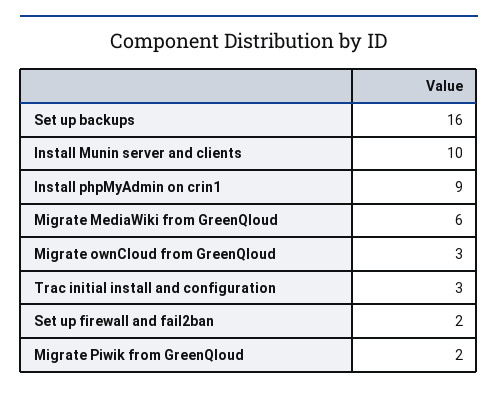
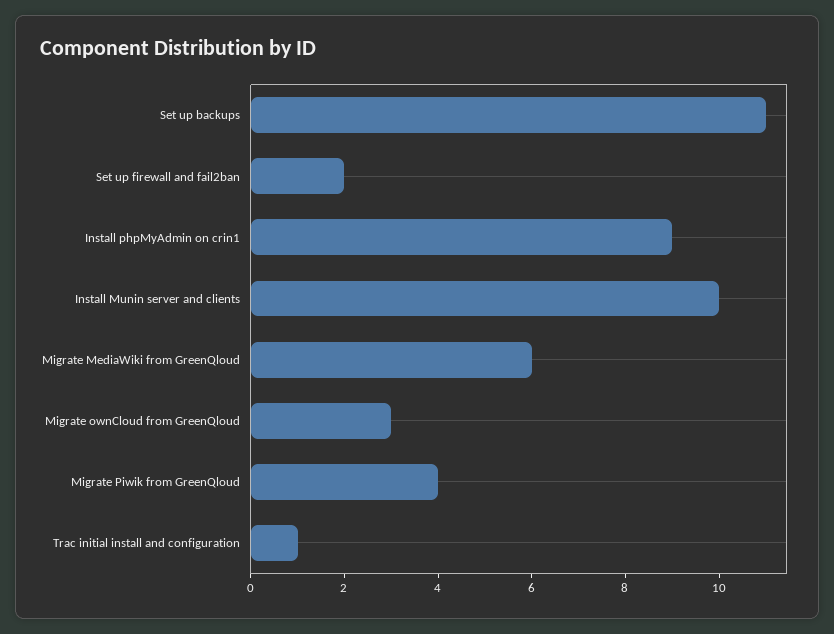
Set up backups: 16 -> 11
Trac initial install and configuration: 3 -> 1
Migrate Piwik from GreenQloud: 2 -> 4

